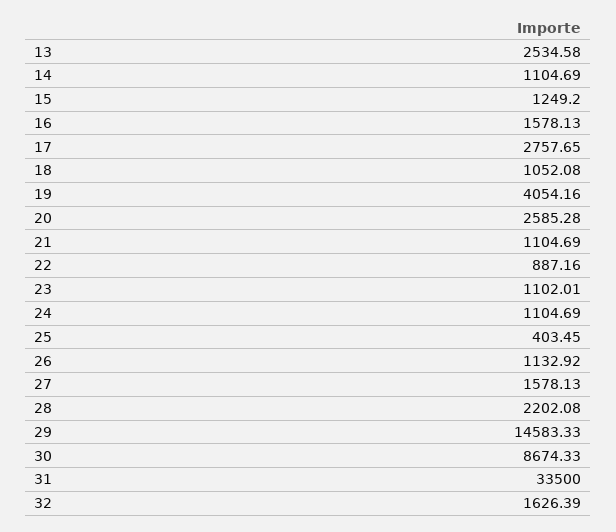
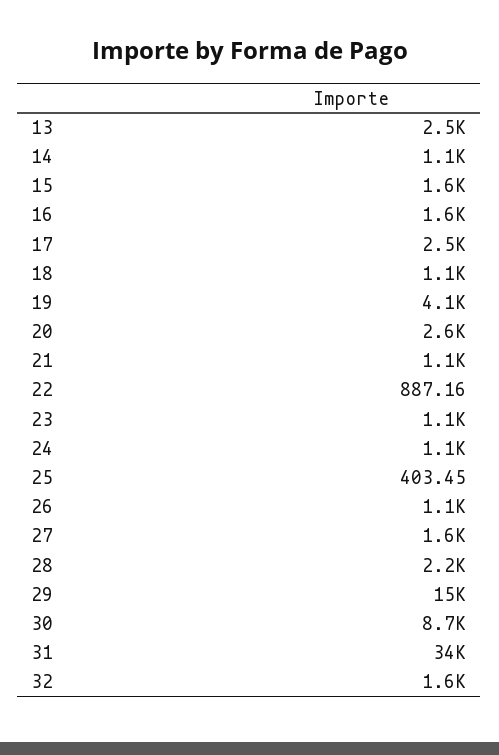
15: 1249.2 -> 1600
17: 2757.65 -> 2500

